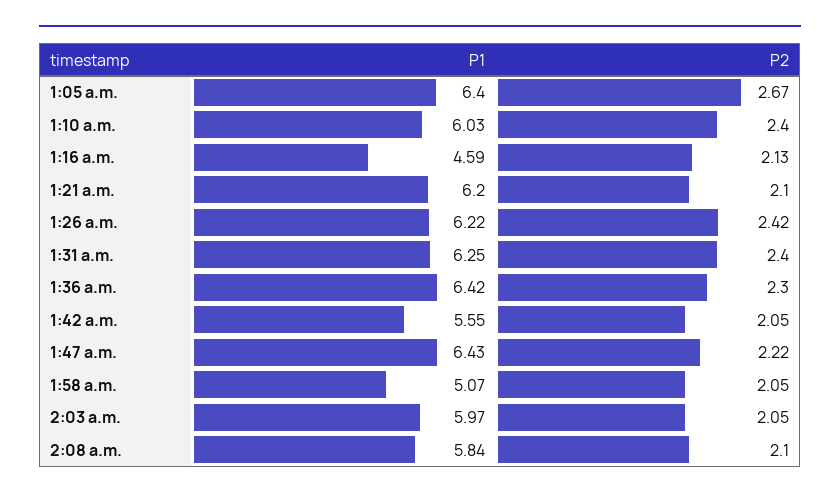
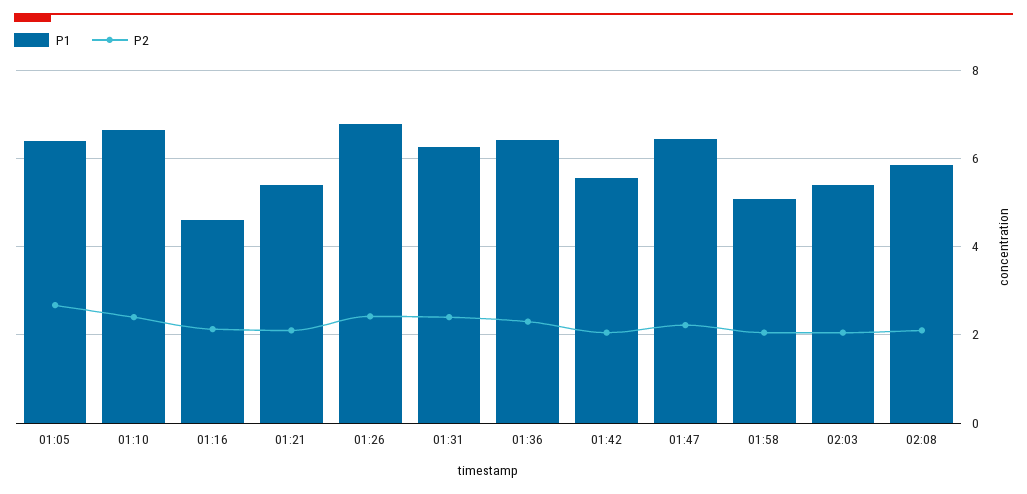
P1, 1:10 a.m.: 6.03 -> 6.6
P1, 1:21 a.m.: 6.2 -> 5.4
P1, 1:26 a.m.: 6.22 -> 6.8
P1, 2:03 a.m.: 5.97 -> 5.4

